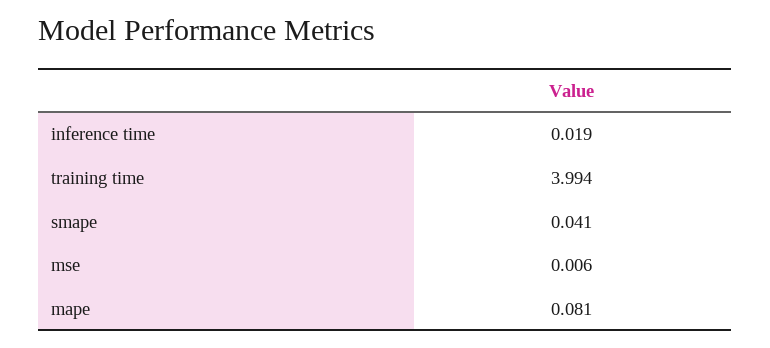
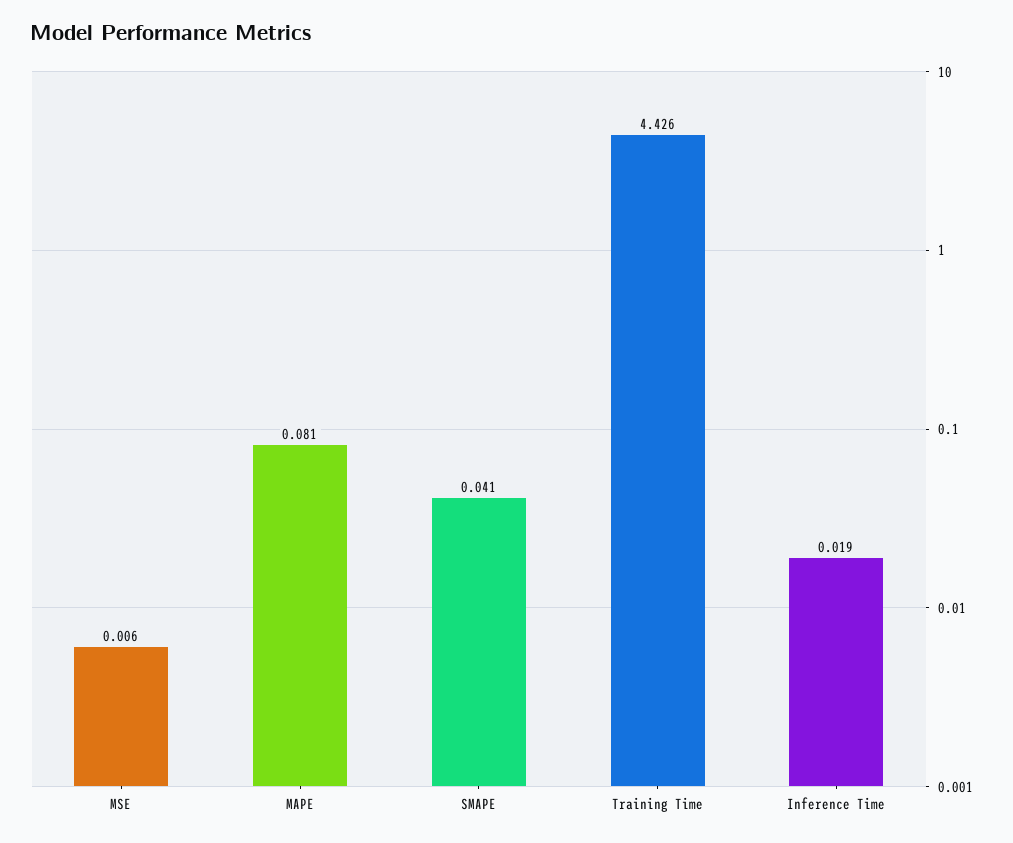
training time: 3.994 -> 4.426

